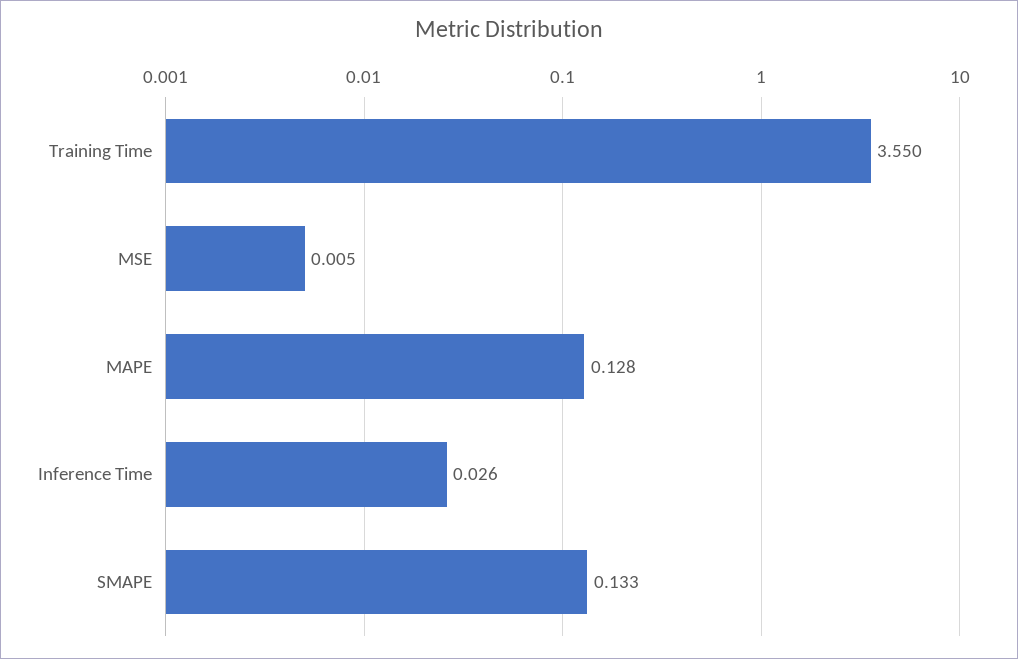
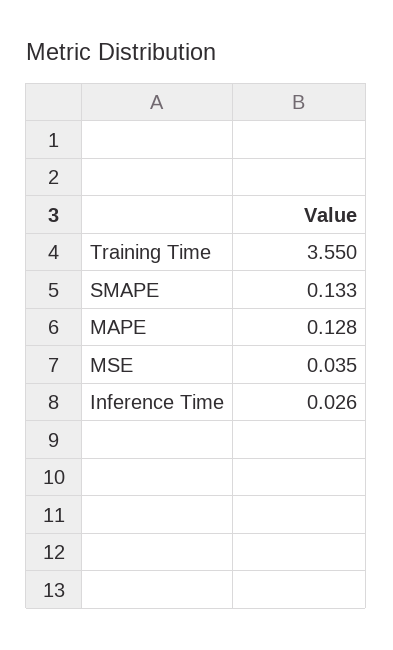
MSE: 0.005 -> 0.035

